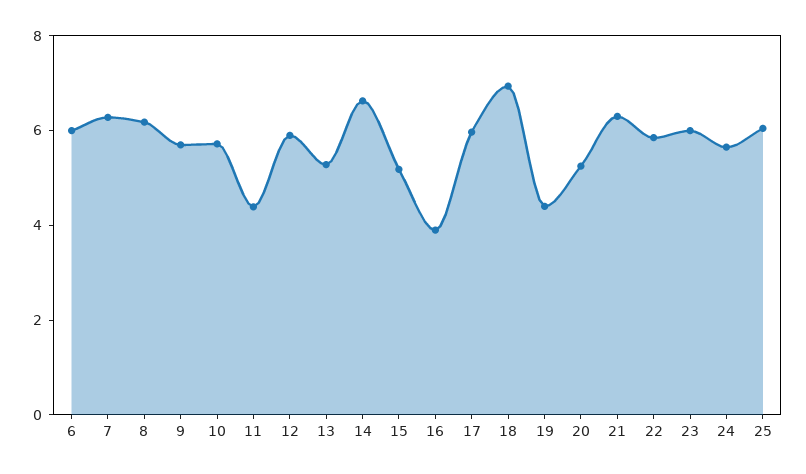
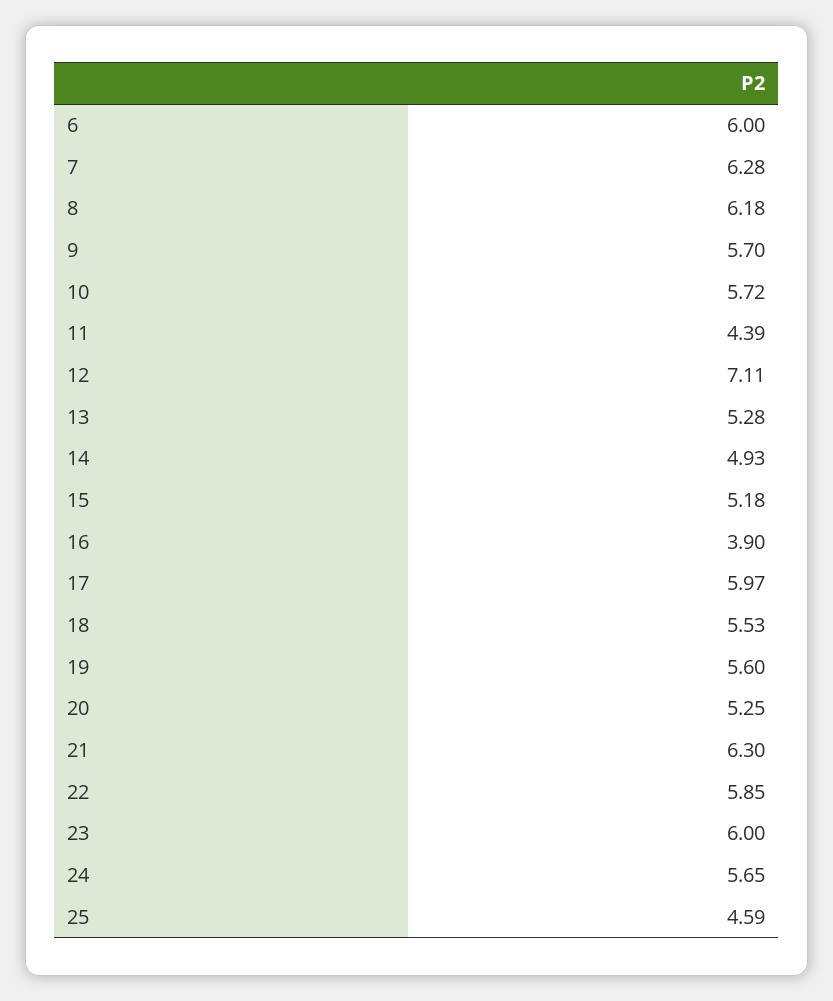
12: 6 -> 7.11
14: 6.5 -> 4.93
18: 7 -> 5.53
19: 4.5 -> 5.6
25: 6 -> 4.59

